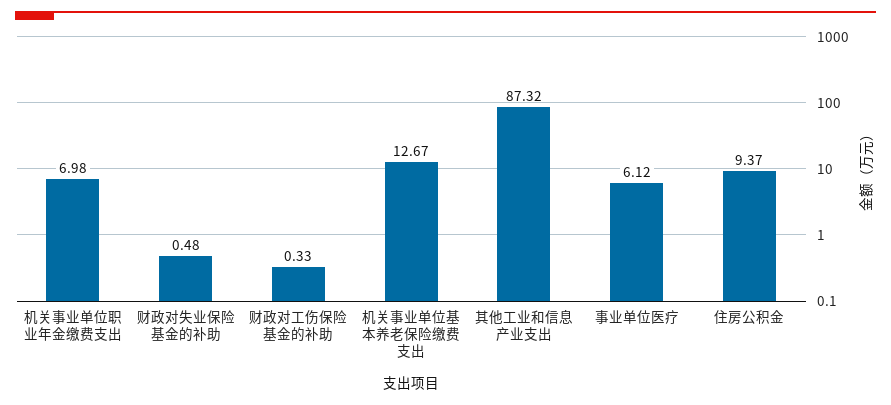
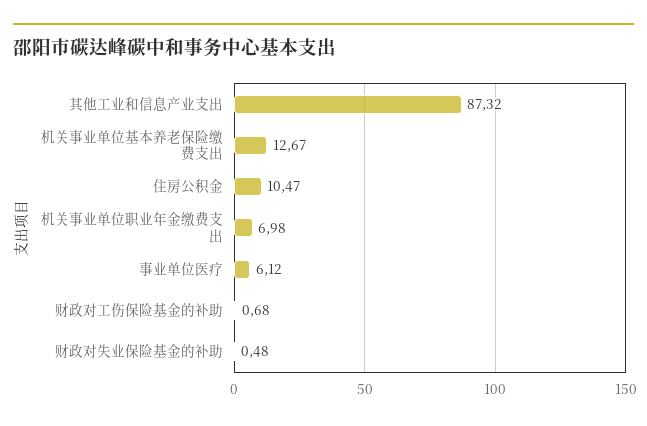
财政对工伤保险基金的补助: 0.33 -> 0.68
住房公积金: 9.37 -> 10.47

